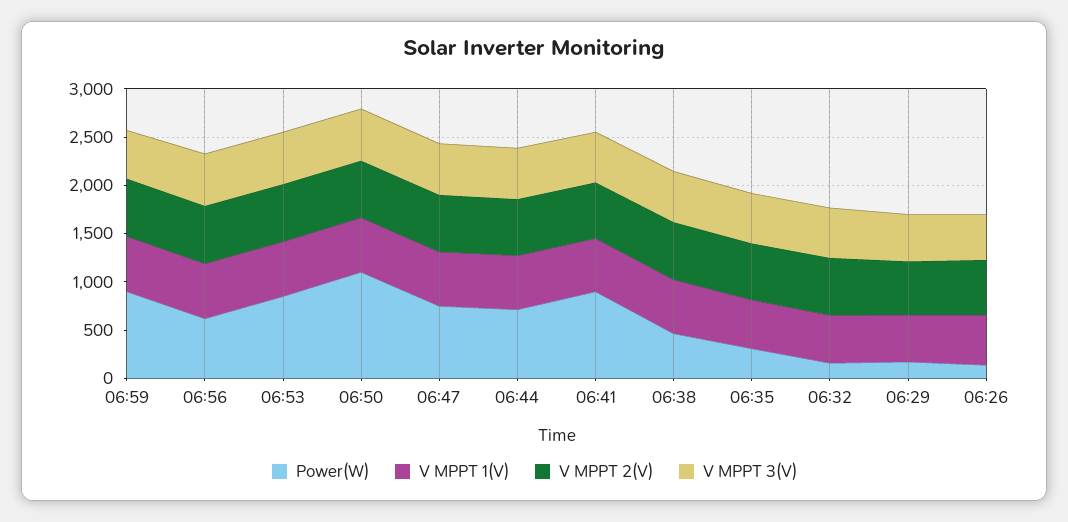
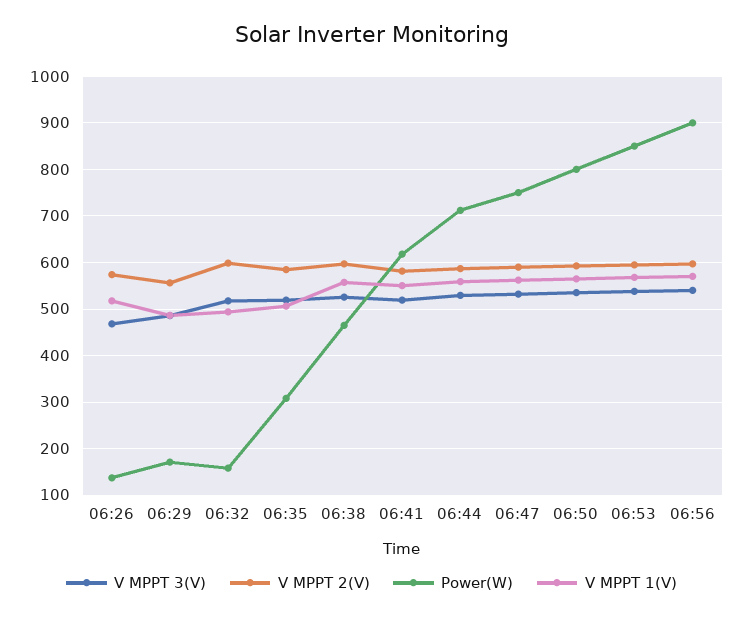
Power(W), 06:59: 900 -> none
V MPPT 1(V), 06:59: 600 -> none
V MPPT 2(V), 06:59: 600 -> none
V MPPT 3(V), 06:59: 500 -> none
Power(W), 06:56: 600 -> 900
Power(W), 06:50: 1100 -> 800
Power(W), 06:41: 900 -> 620

